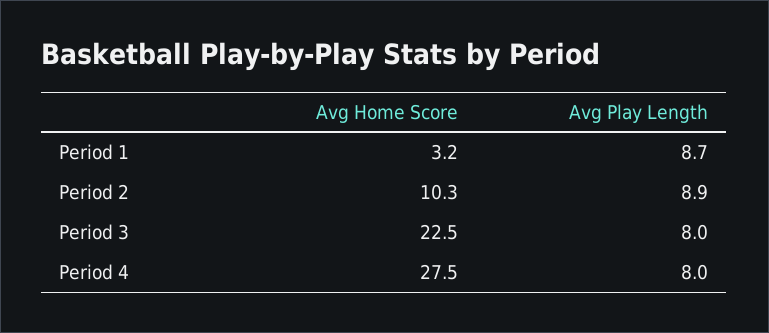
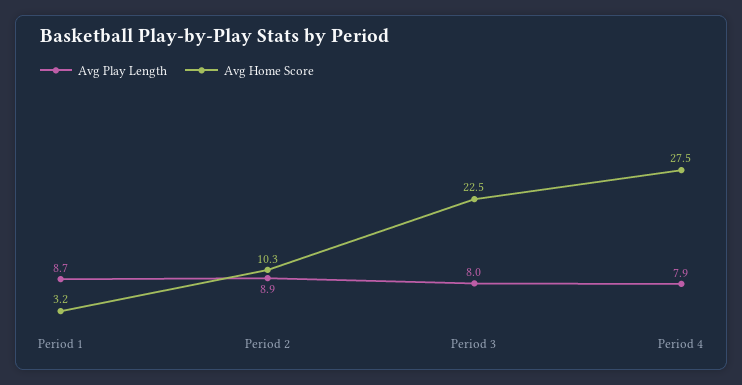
Avg Play Length, Period 4: 8 -> 7.9

